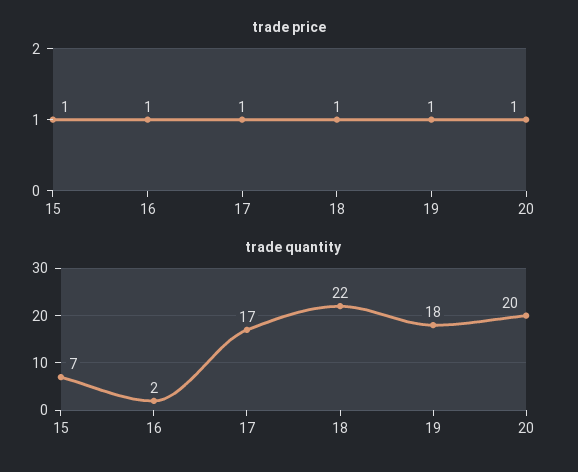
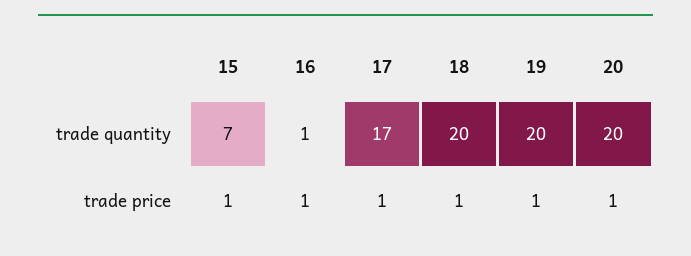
trade quantity, 16: 2 -> 1
trade quantity, 18: 22 -> 20
trade quantity, 19: 18 -> 20

